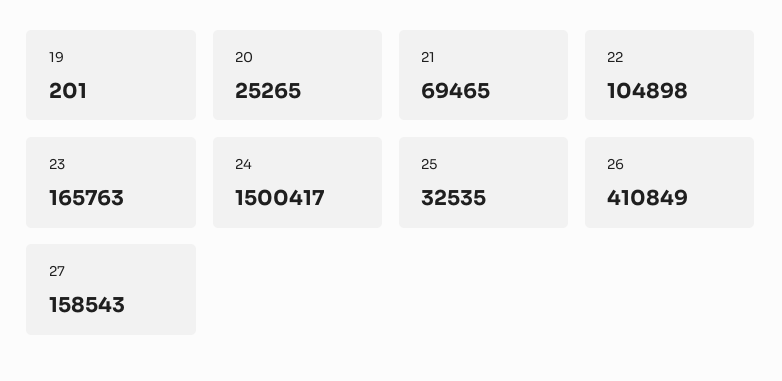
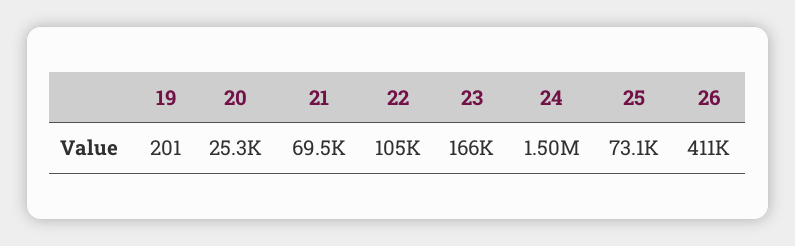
25: 32535 -> 73100
27: 158543 -> none

